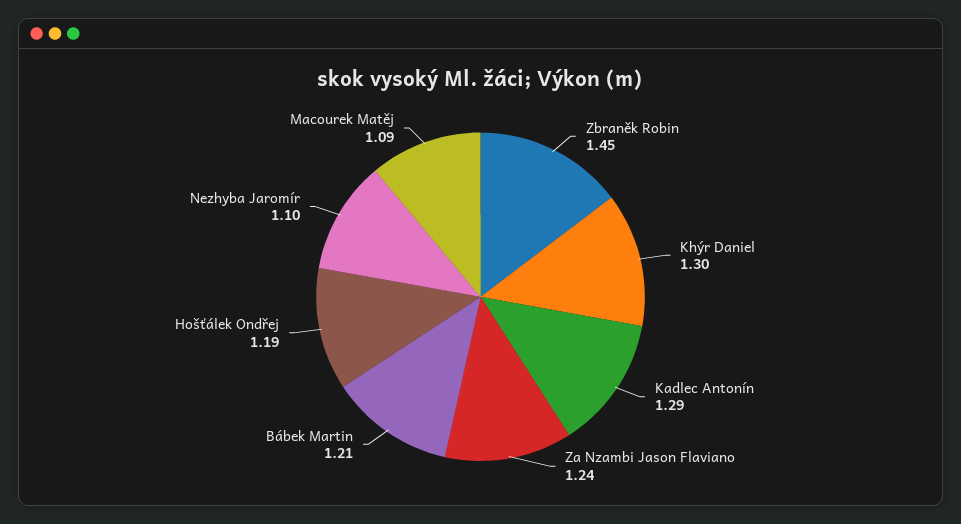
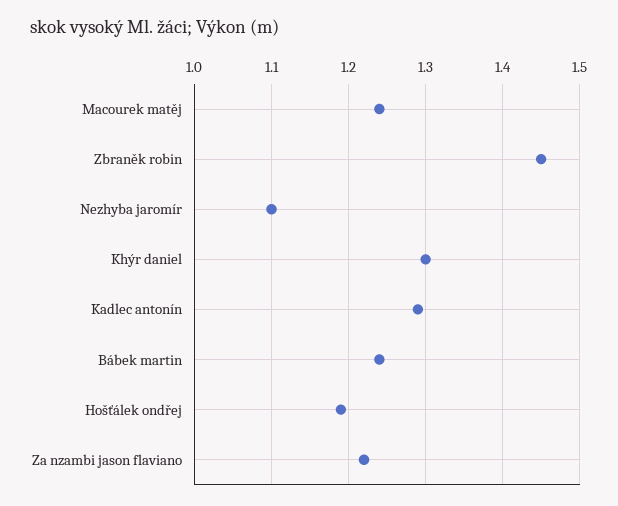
Za Nzambi Jason Flaviano: 1.24 -> 1.22
Bábek Martin: 1.21 -> 1.24
Macourek Matěj: 1.09 -> 1.24

